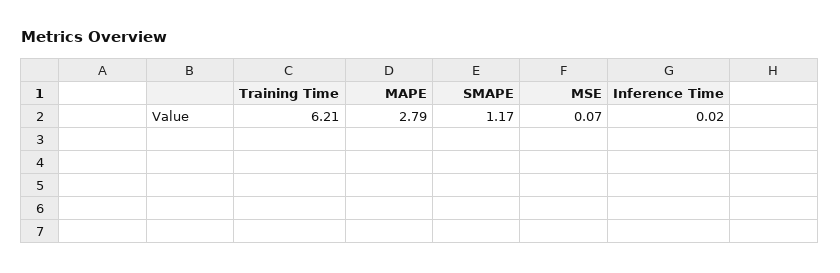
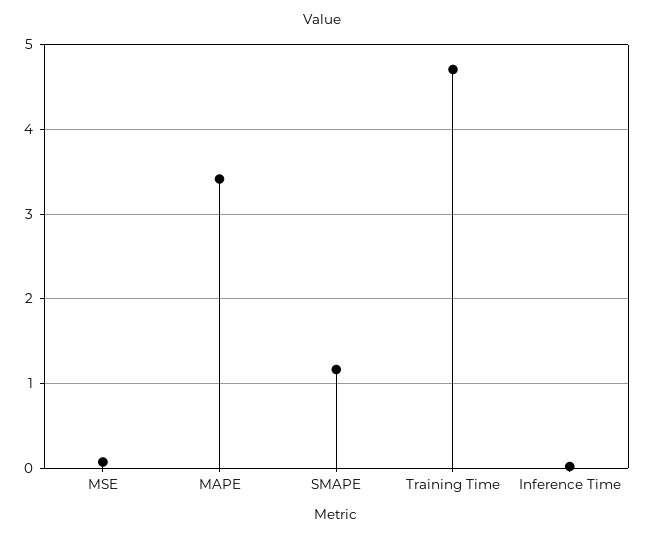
Training Time: 6.21 -> 4.7
MAPE: 2.79 -> 3.4

